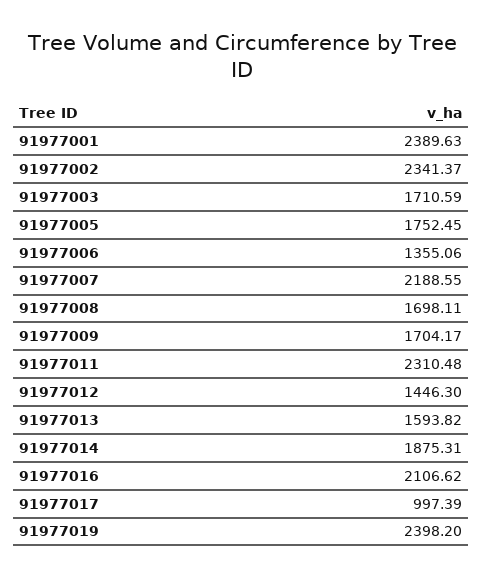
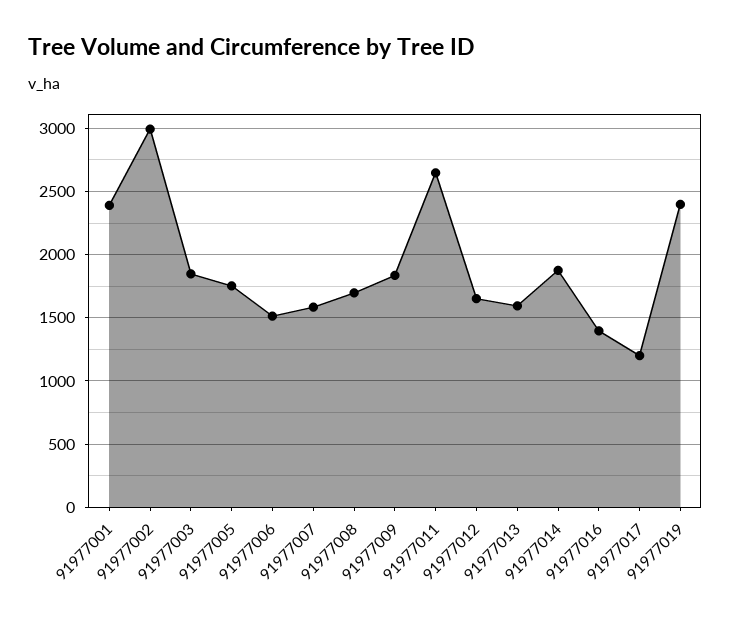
91977002: 2341.37 -> 3000
91977003: 1710.59 -> 1850
91977006: 1355.06 -> 1500
91977007: 2188.55 -> 1600
91977009: 1704.17 -> 1850
91977011: 2310.48 -> 2650
91977012: 1446.3 -> 1650
91977016: 2106.62 -> 1400
91977017: 997.39 -> 1200

